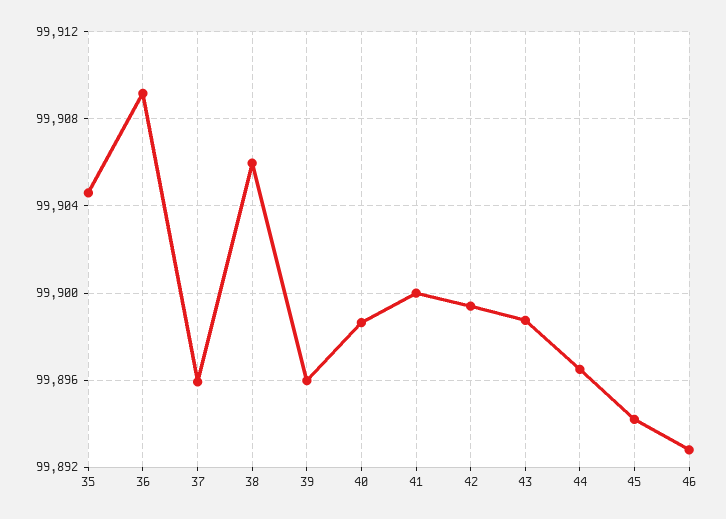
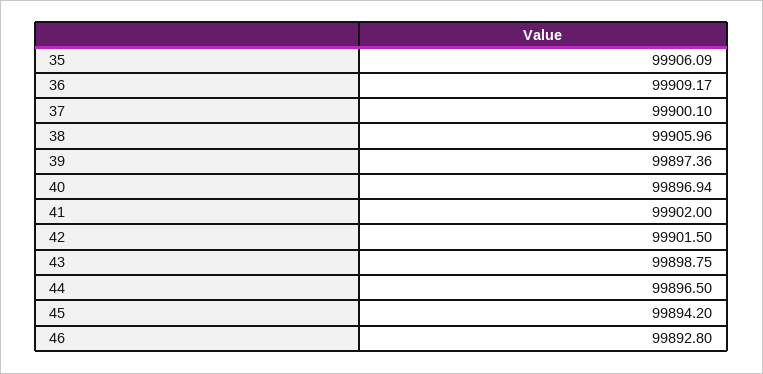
35: 99904.5 -> 99906.09
37: 99896 -> 99900.1
39: 99896 -> 99897.36
40: 99898.5 -> 99896.94
41: 99900 -> 99902
42: 99899.5 -> 99901.5

